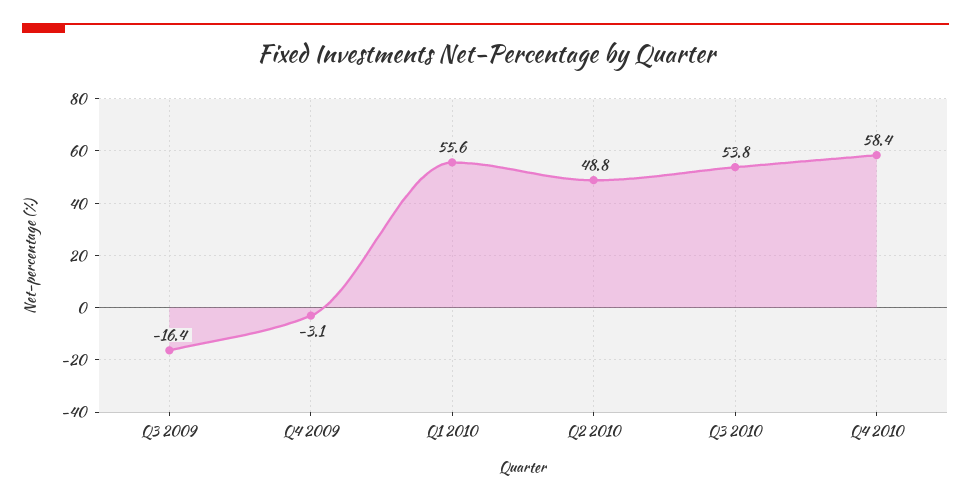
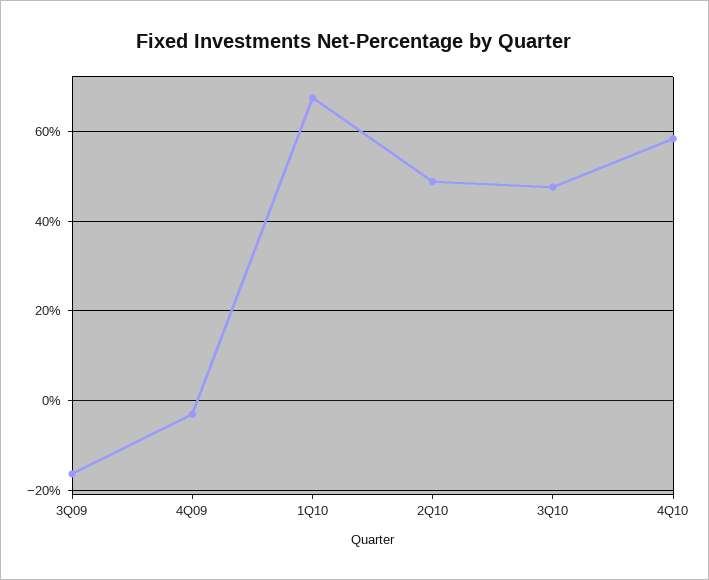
Q1 2010: 55.6 -> 68
Q3 2010: 53.8 -> 48

